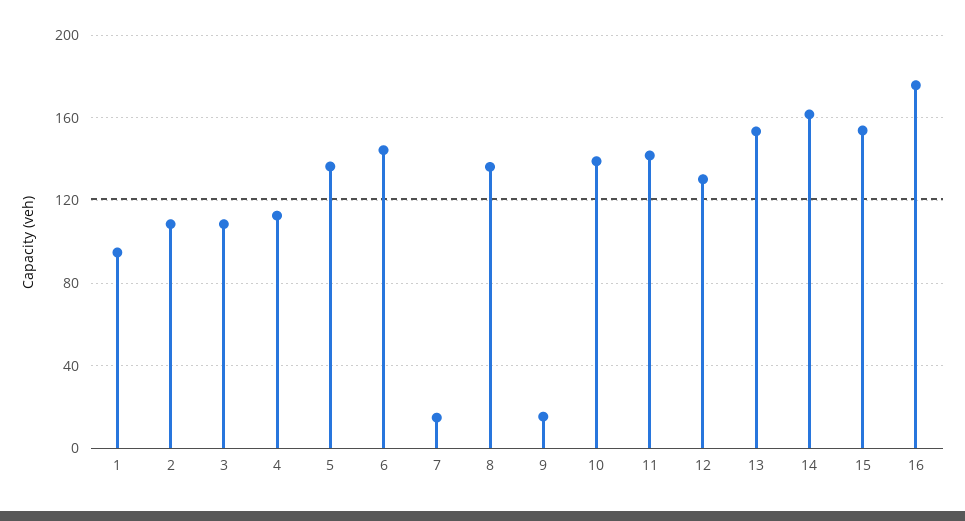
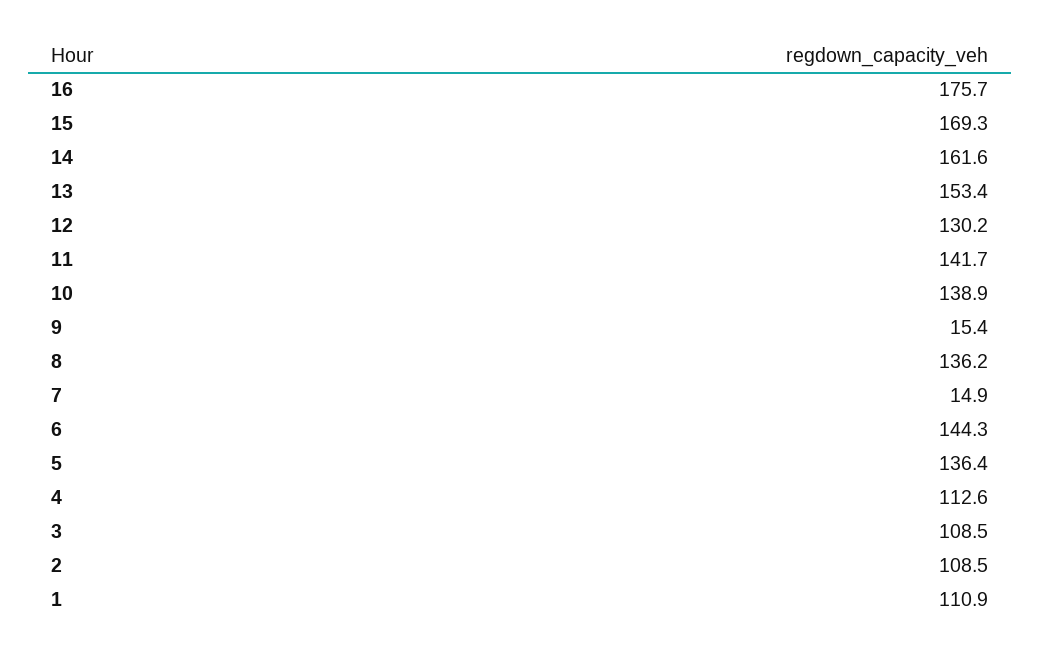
1: 95 -> 110.9
15: 155 -> 169.3

